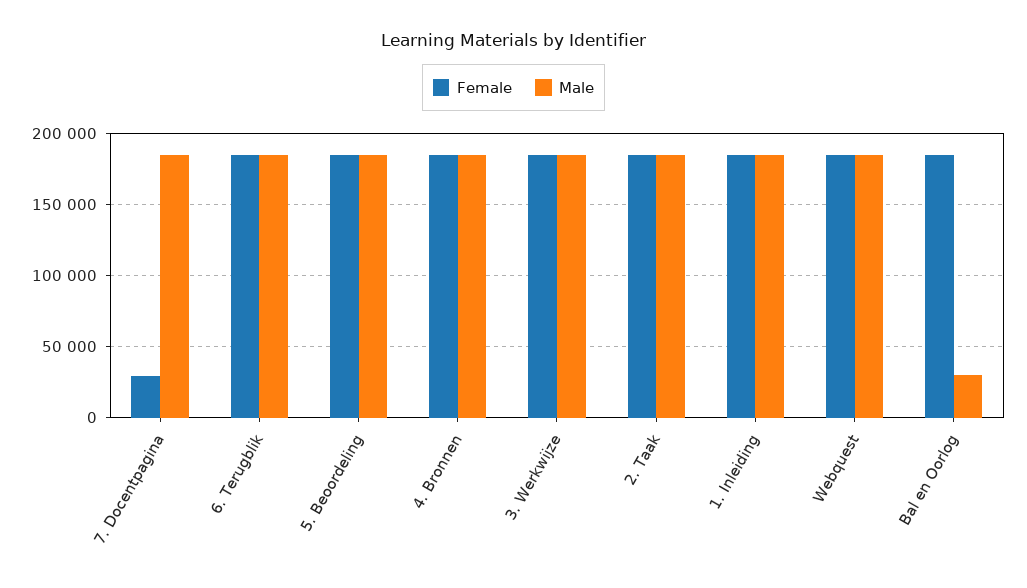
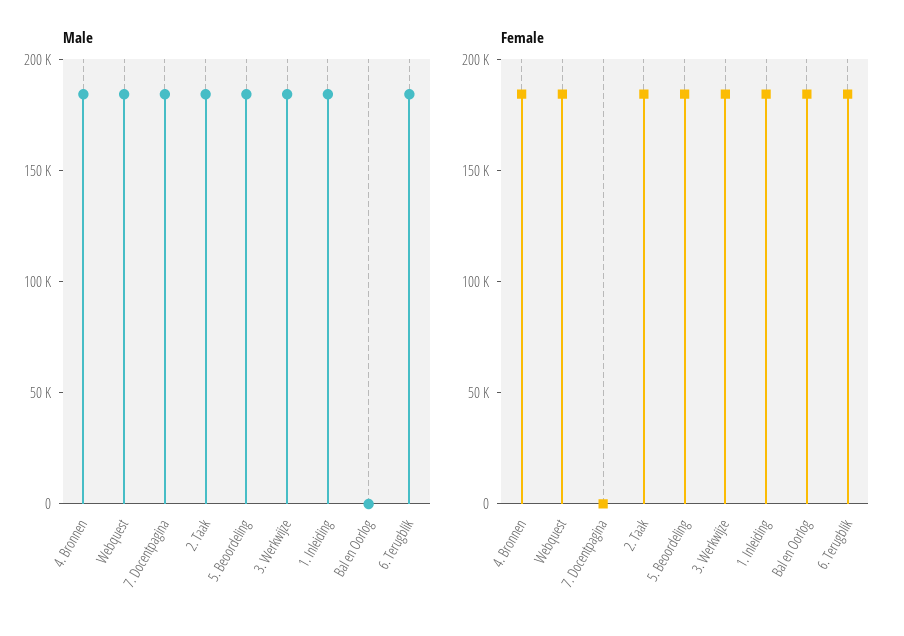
Female, 7. Docentpagina: 30000 -> 0
Male, Bal en Oorlog: 30000 -> 0

